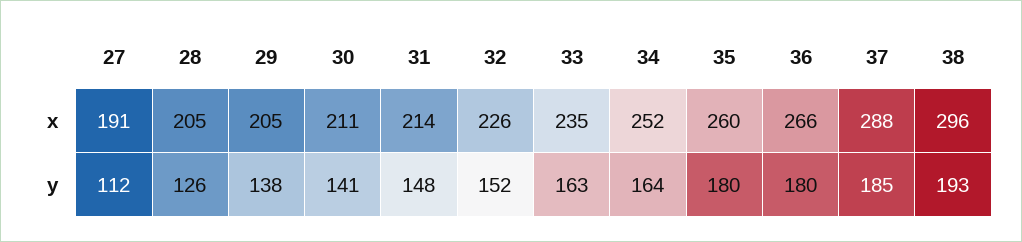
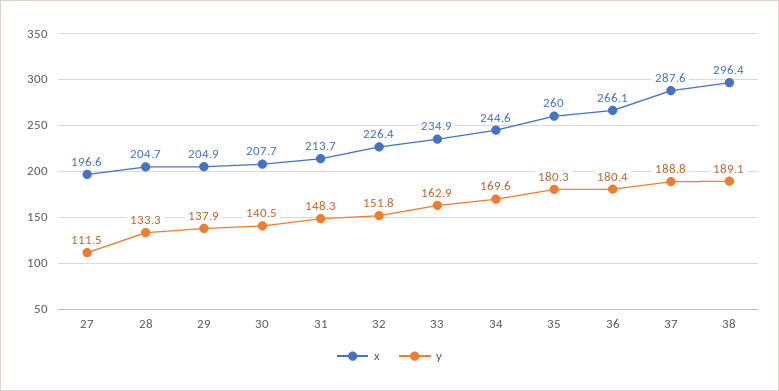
x, 27: 191 -> 196.6
x, 30: 211 -> 207.7
x, 34: 252 -> 244.6
y, 28: 126 -> 133.3
y, 34: 164 -> 169.6
y, 37: 185 -> 188.8
y, 38: 193 -> 189.1

